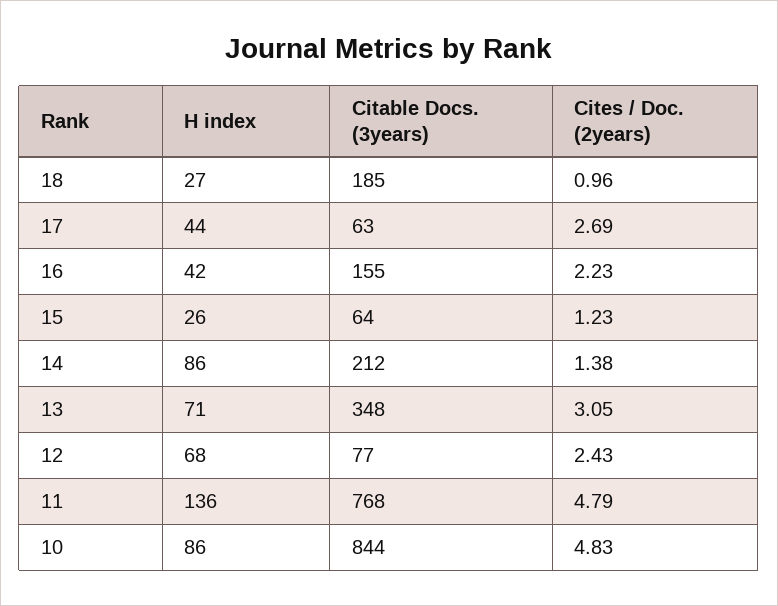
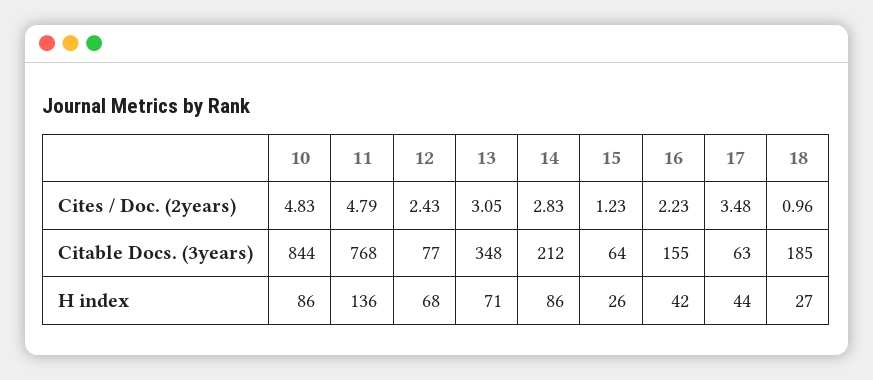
Cites / Doc. (2years), 17: 2.69 -> 3.48
Cites / Doc. (2years), 14: 1.38 -> 2.83

